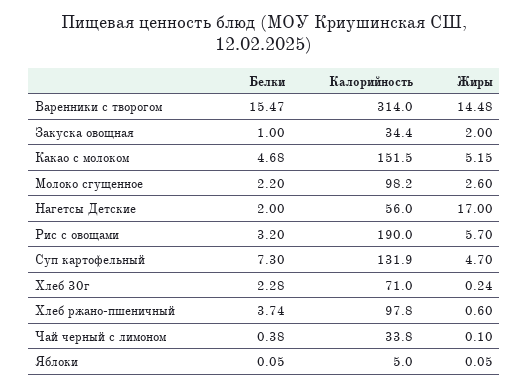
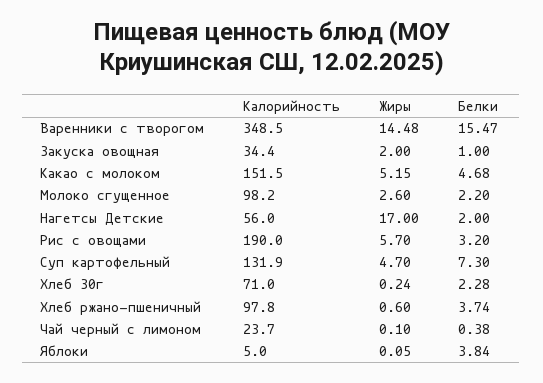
Калорийность, Варенники с творогом: 314 -> 348.5
Калорийность, Чай черный с лимоном: 33.8 -> 23.7
Белки, Яблоки: 0.05 -> 3.84

